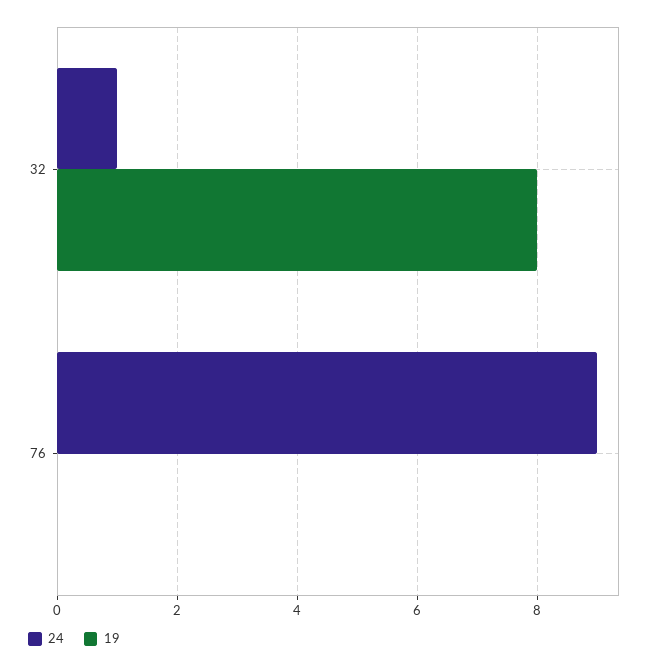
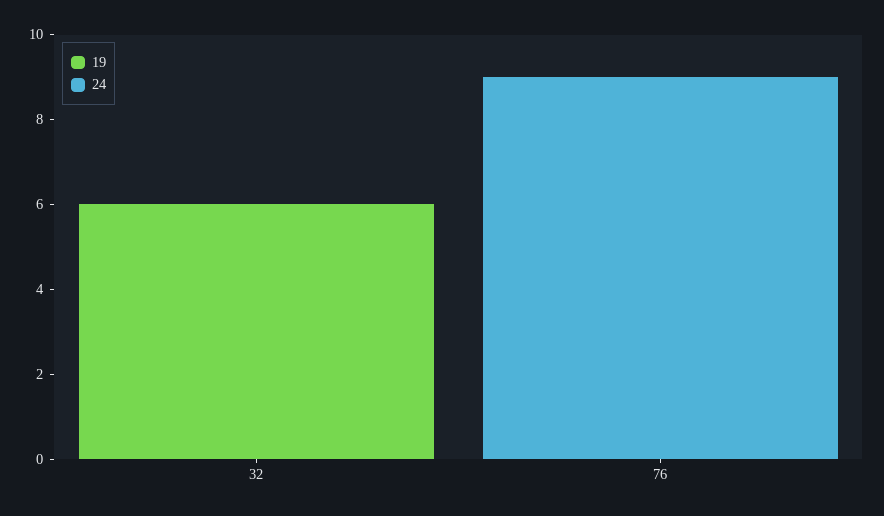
24, 32: 1 -> 0
19, 32: 8 -> 6

